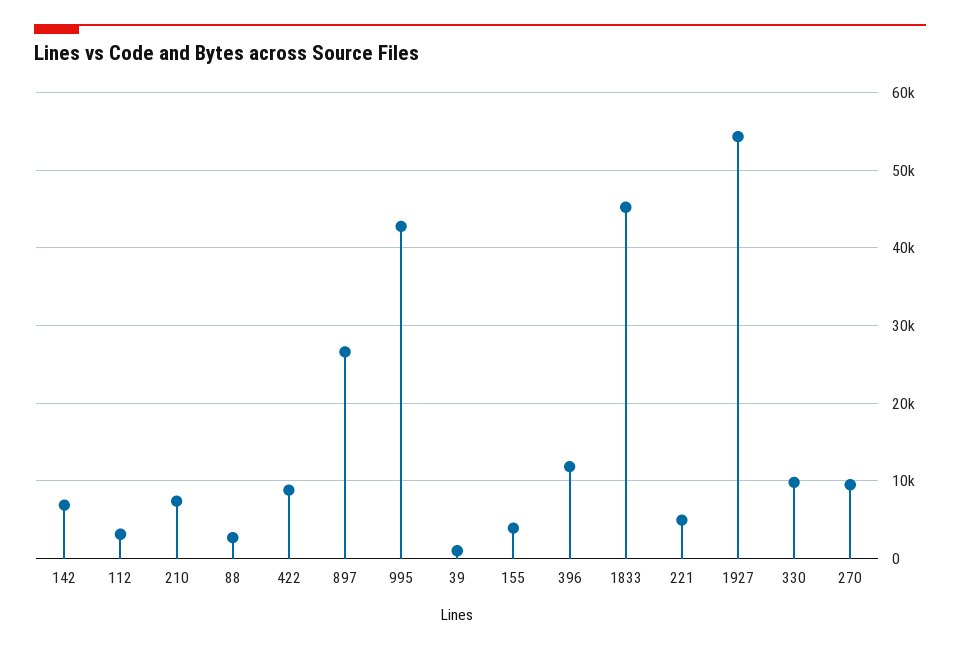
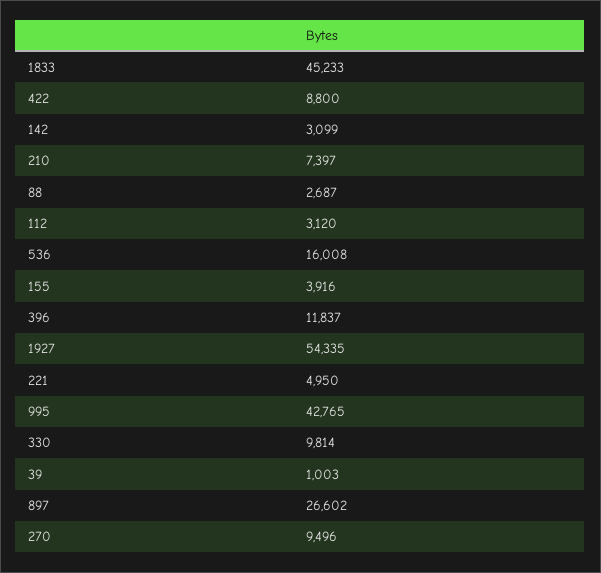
142: 7000 -> 3099
536: none -> 16008

